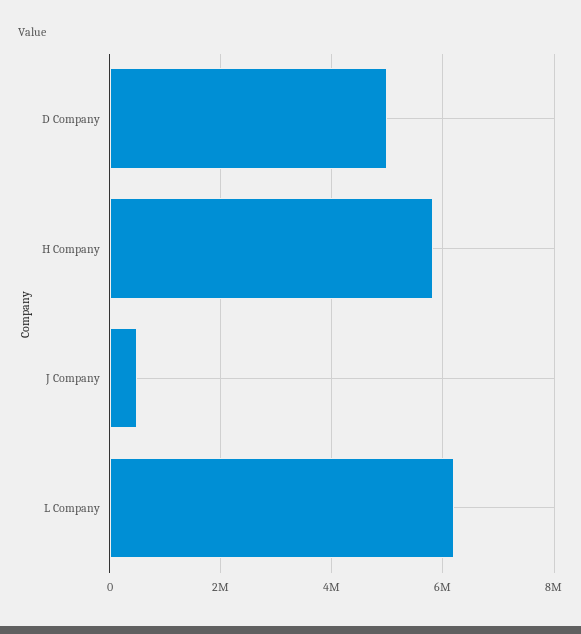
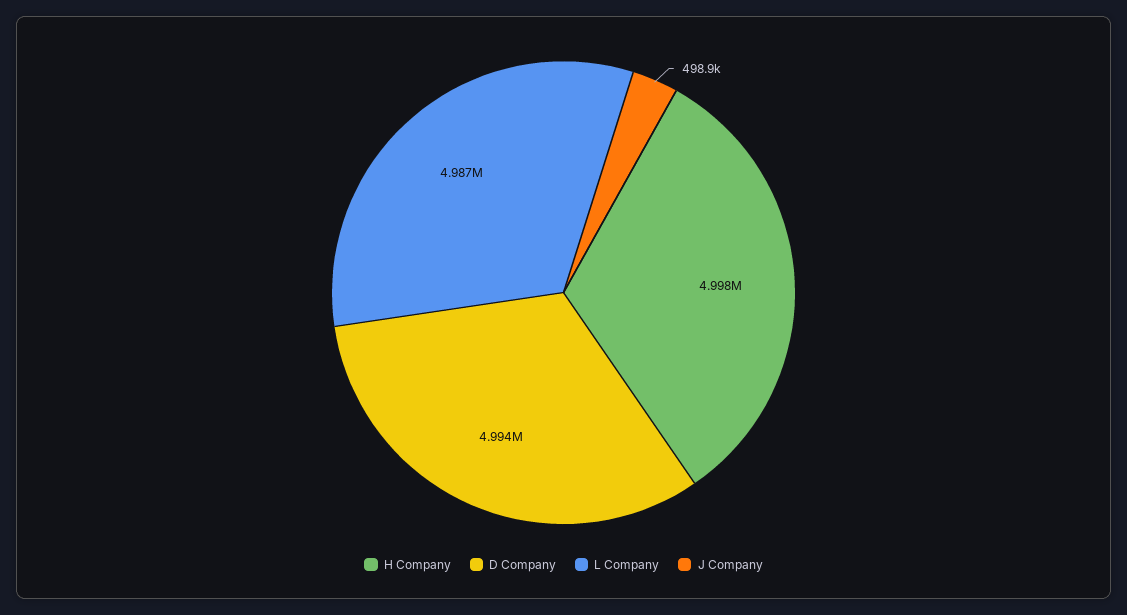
H Company: 5800000 -> 4998000
L Company: 6200000 -> 4987000

